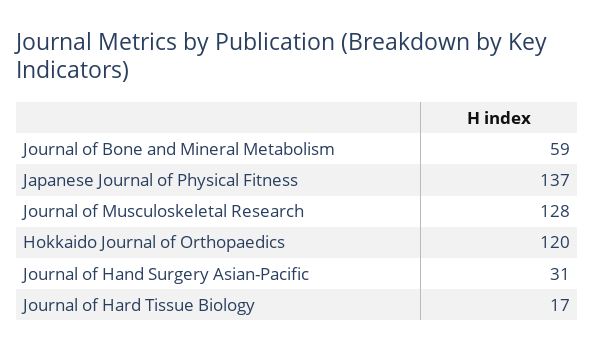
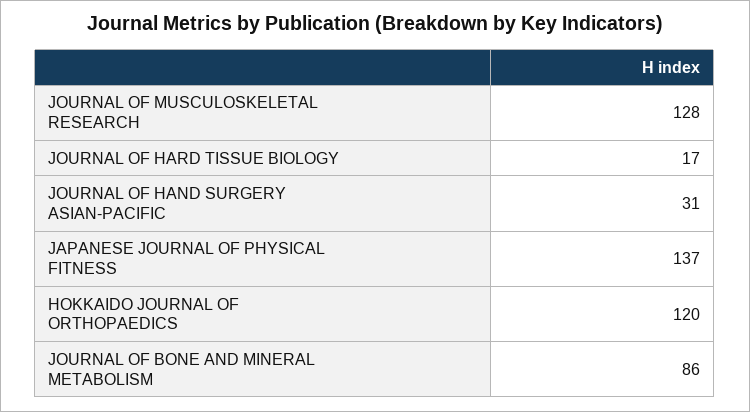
Journal of Bone and Mineral Metabolism: 59 -> 86

